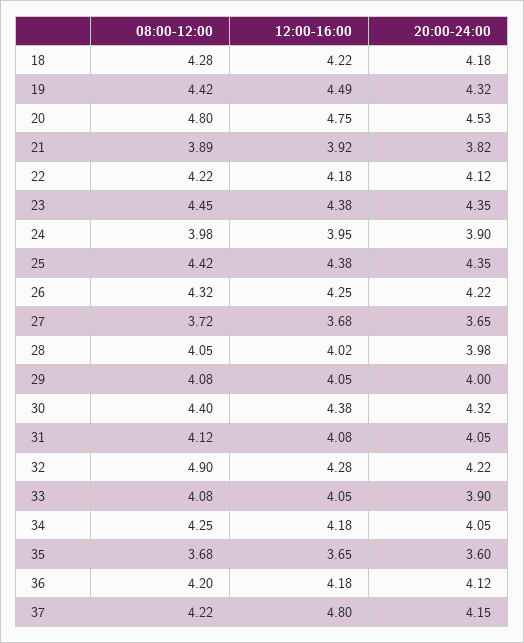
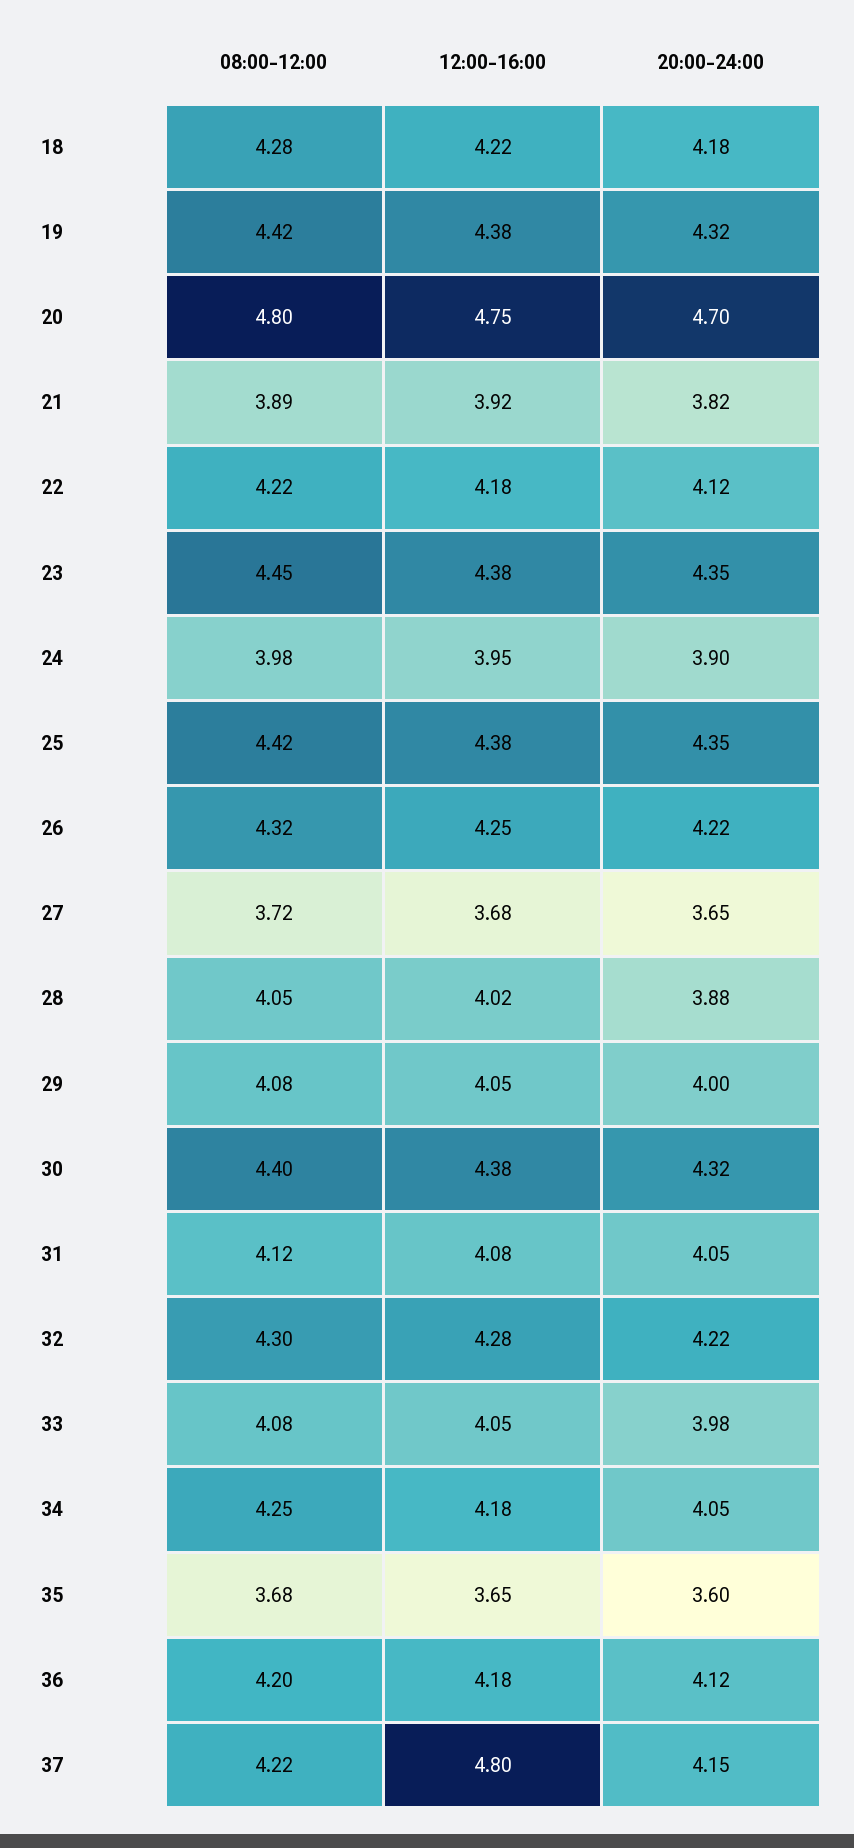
12:00-16:00, 19: 4.49 -> 4.38
20:00-24:00, 20: 4.53 -> 4.7
20:00-24:00, 28: 3.98 -> 3.88
08:00-12:00, 32: 4.9 -> 4.3
20:00-24:00, 33: 3.9 -> 3.98

